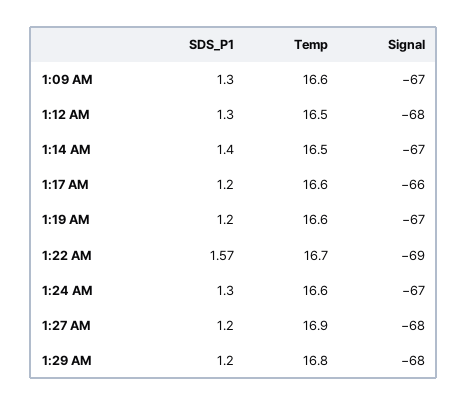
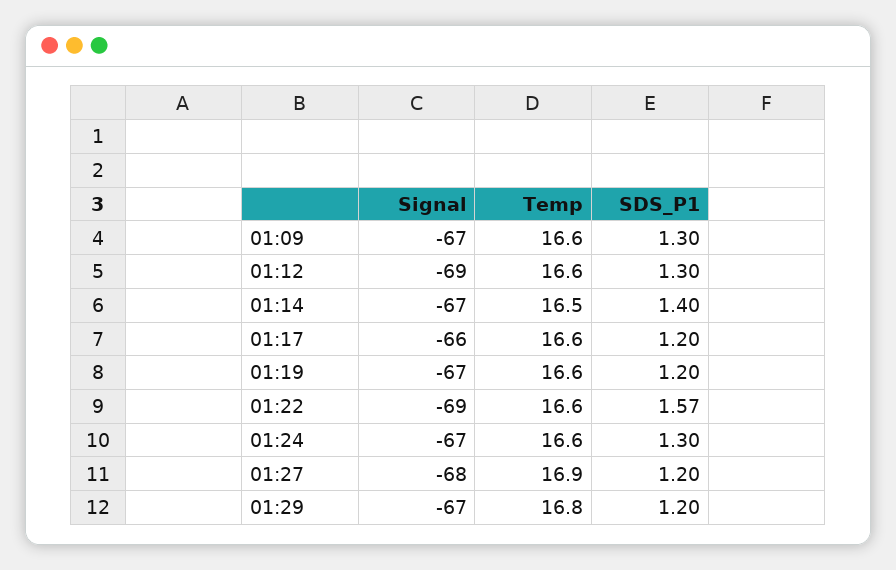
Temp, 1:12 AM: 16.5 -> 16.6
Signal, 1:12 AM: -68 -> -69
Temp, 1:22 AM: 16.7 -> 16.6
Signal, 1:29 AM: -68 -> -67

